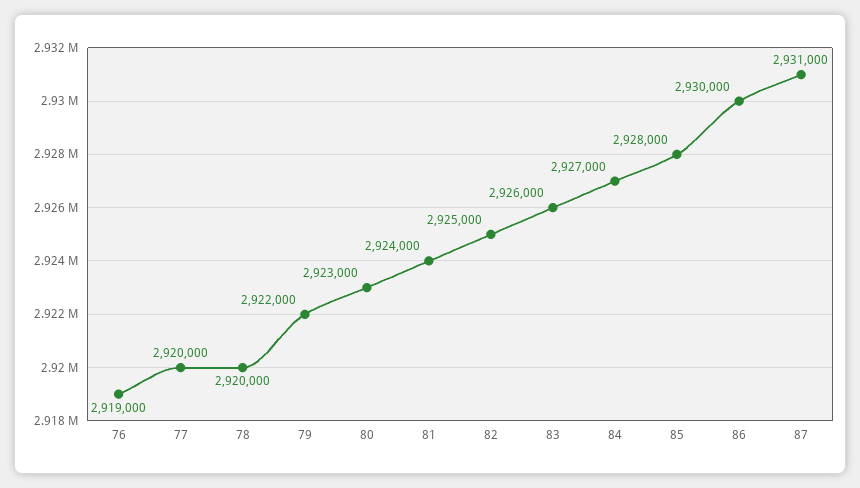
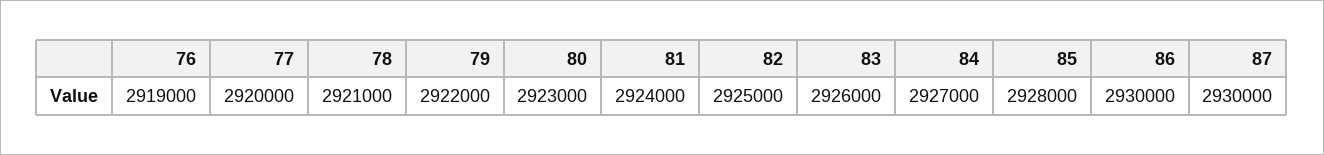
78: 2920000 -> 2921000
87: 2931000 -> 2930000

